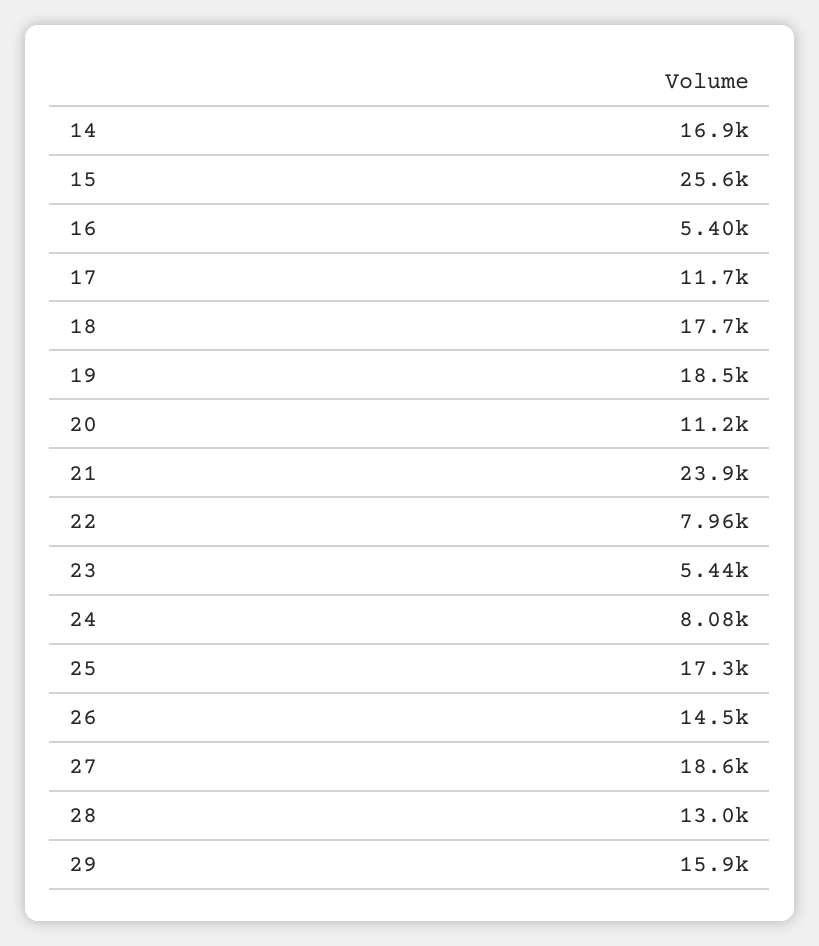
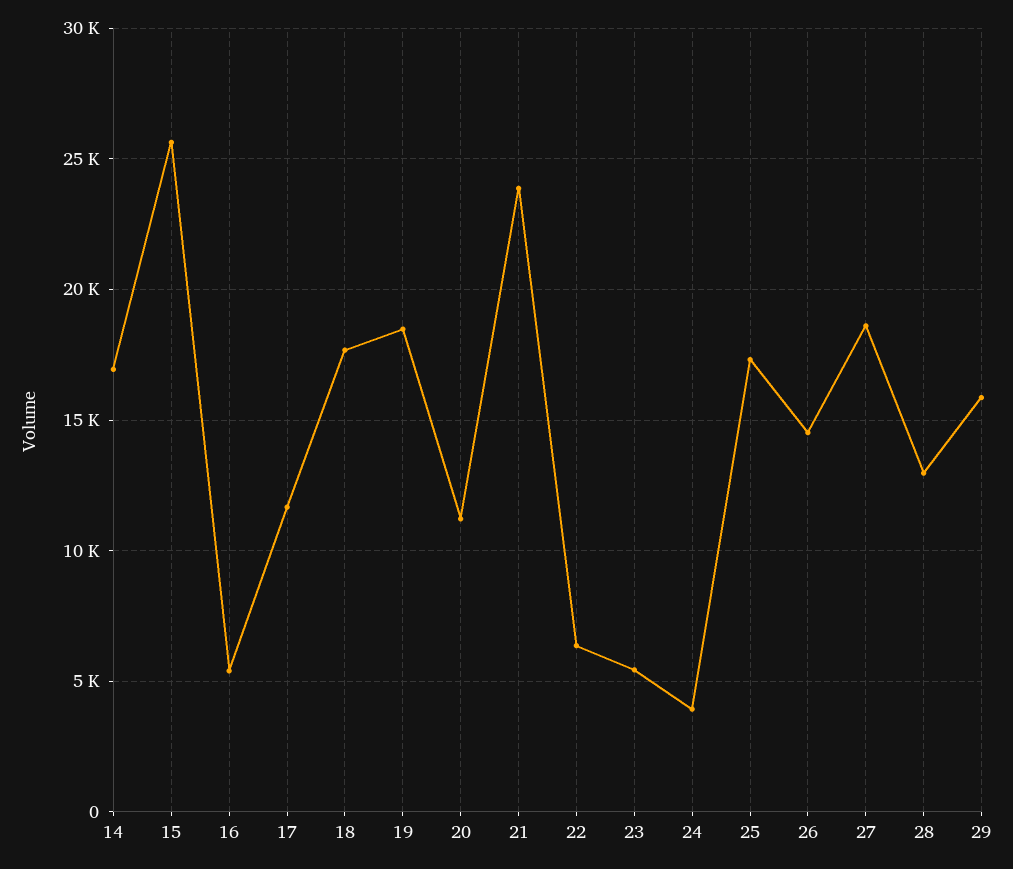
22: 7960 -> 6500
24: 8080 -> 4000

